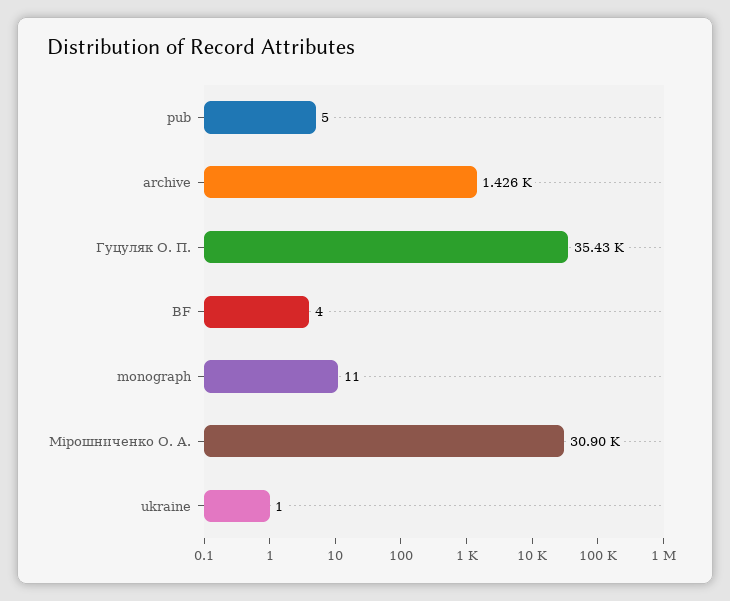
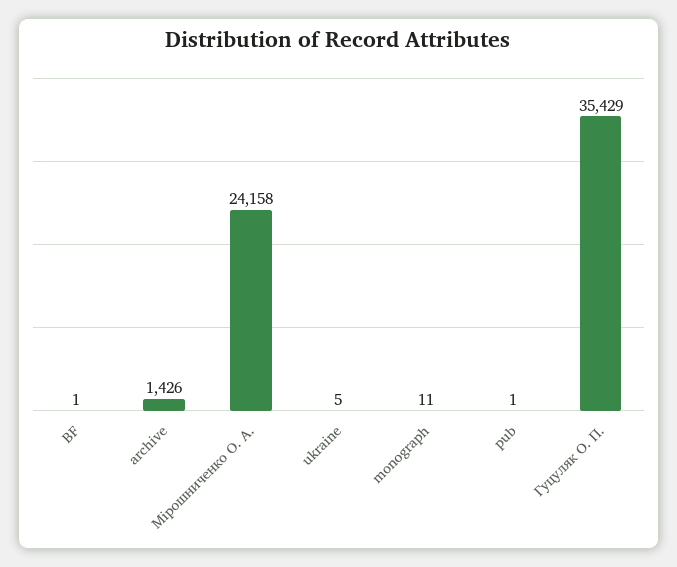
pub: 5 -> 1
BF: 4 -> 1
Мірошниченко О. А.: 30900 -> 24158
ukraine: 1 -> 5

